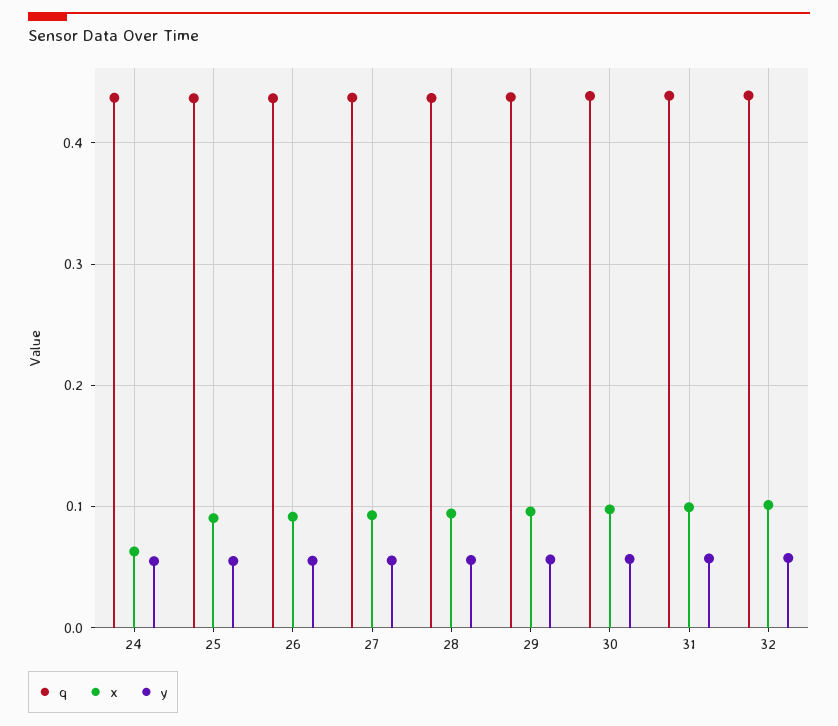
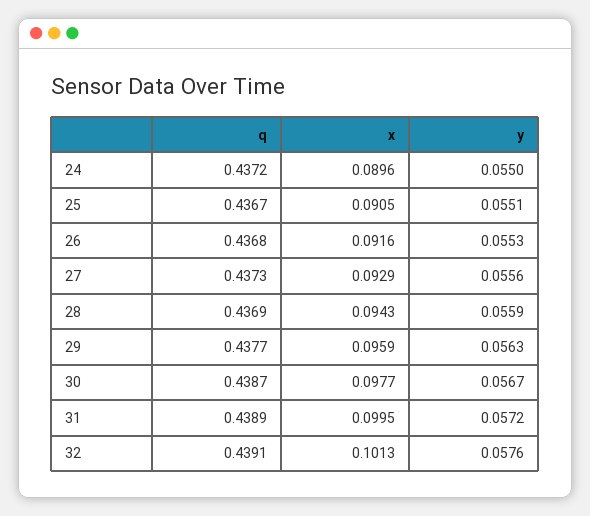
x, 24: 0.06 -> 0.0896

